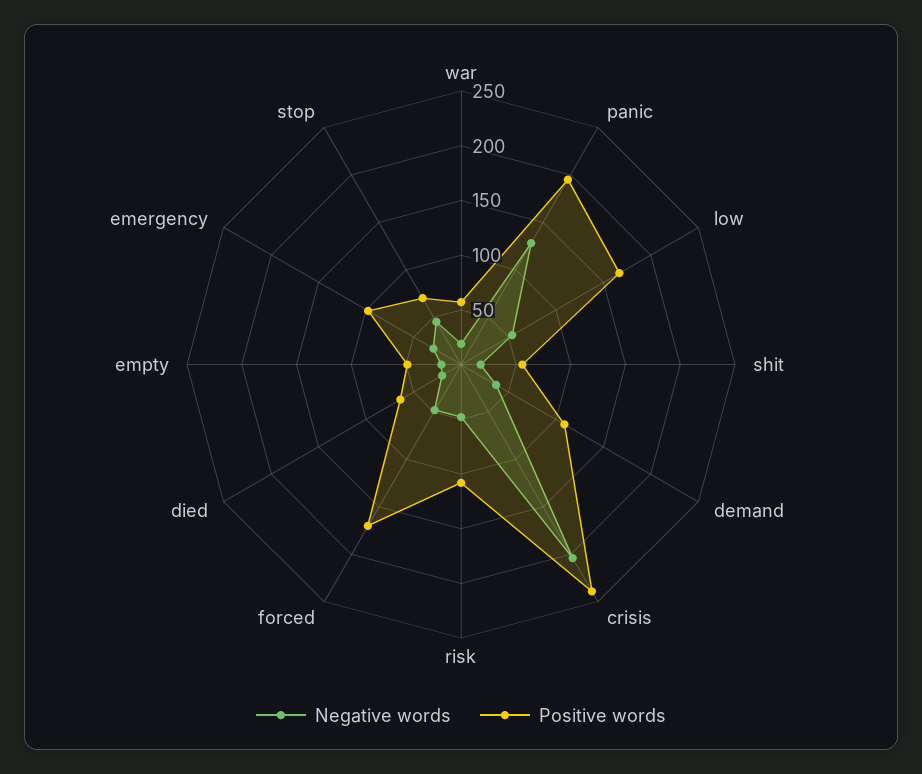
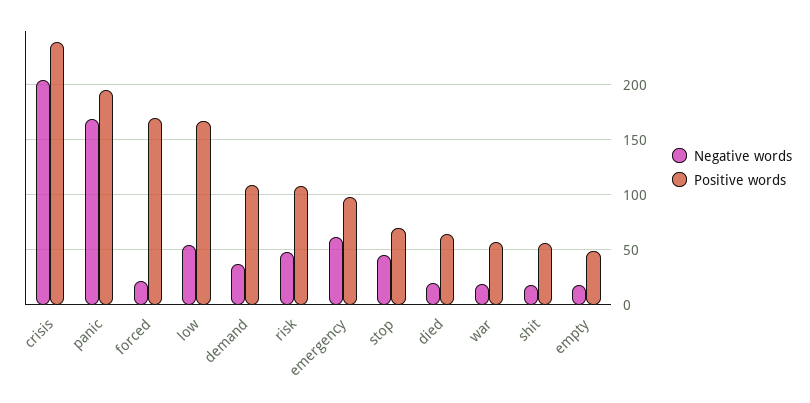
Negative words, panic: 130 -> 170
Negative words, forced: 50 -> 20
Negative words, emergency: 30 -> 60

